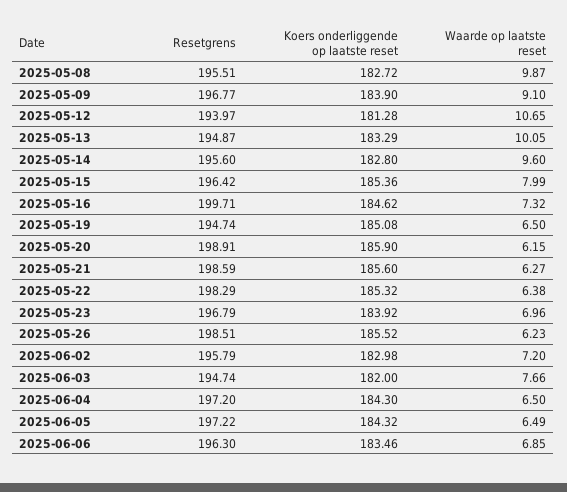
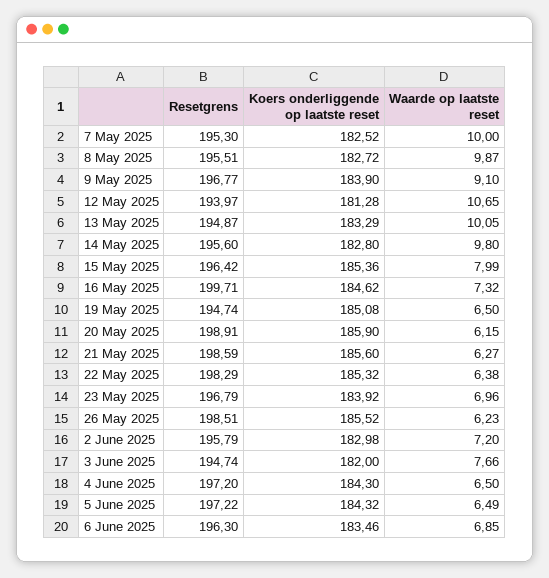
Waarde op laatste reset, 2025-05-14: 9.6 -> 9.8
Resetgrens, 7 May 2025: none -> 195.3
Koers onderliggende op laatste reset, 7 May 2025: none -> 182.52
Waarde op laatste reset, 7 May 2025: none -> 10

